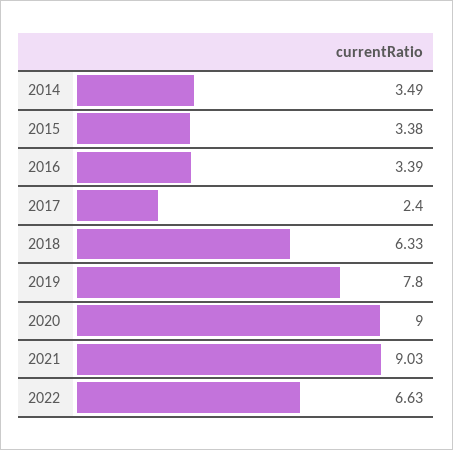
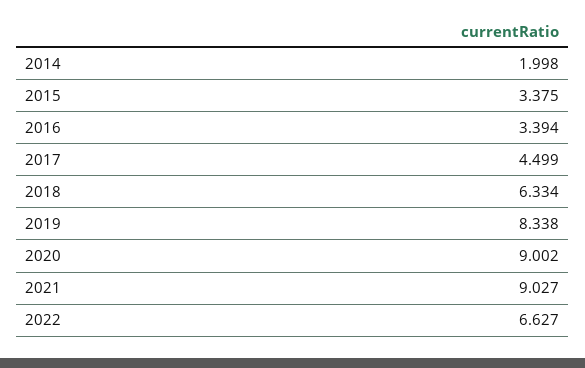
2014: 3.49 -> 1.998
2017: 2.4 -> 4.499
2019: 7.8 -> 8.338

